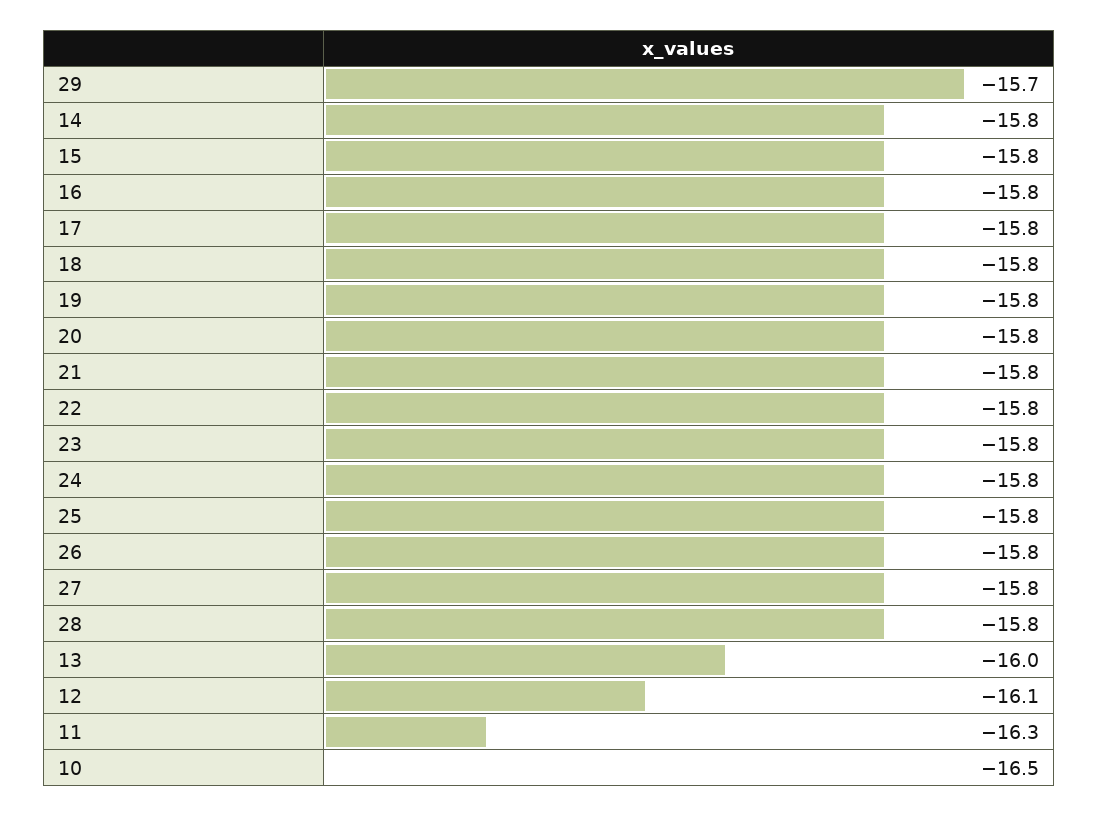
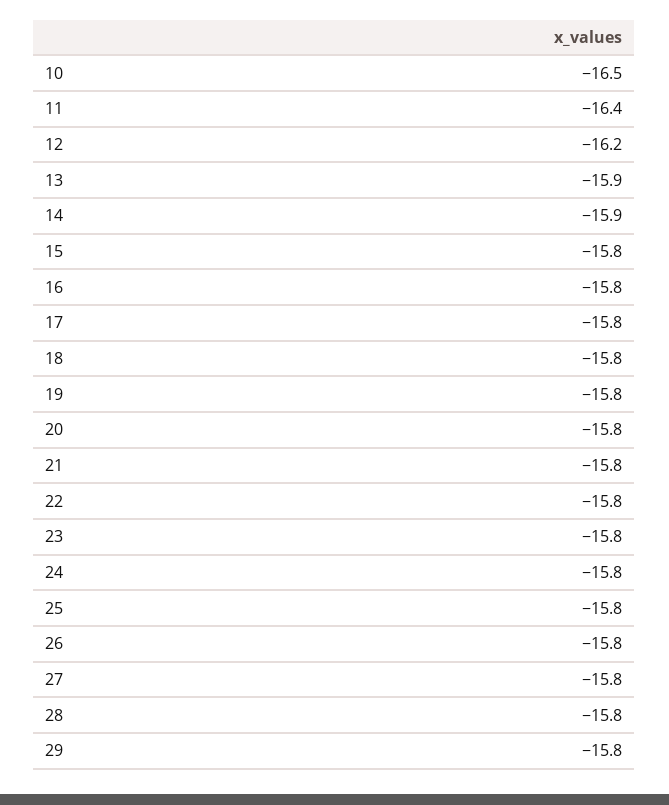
29: -15.7 -> -15.8
14: -15.8 -> -15.9
13: -16 -> -15.9
12: -16.1 -> -16.2
11: -16.3 -> -16.4

